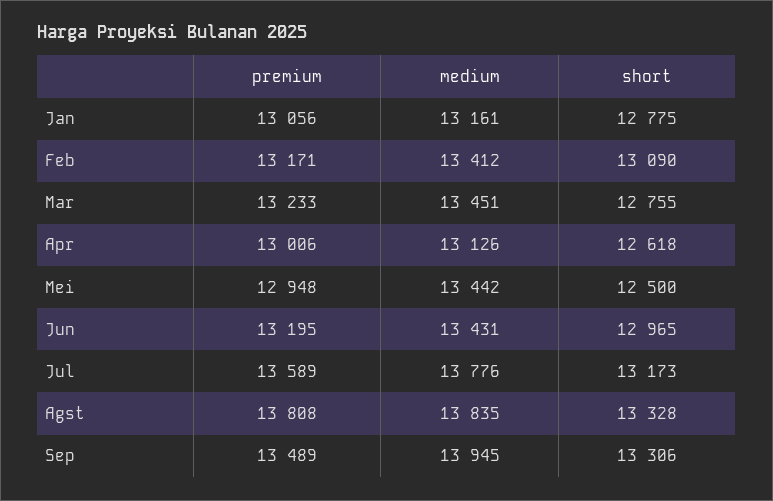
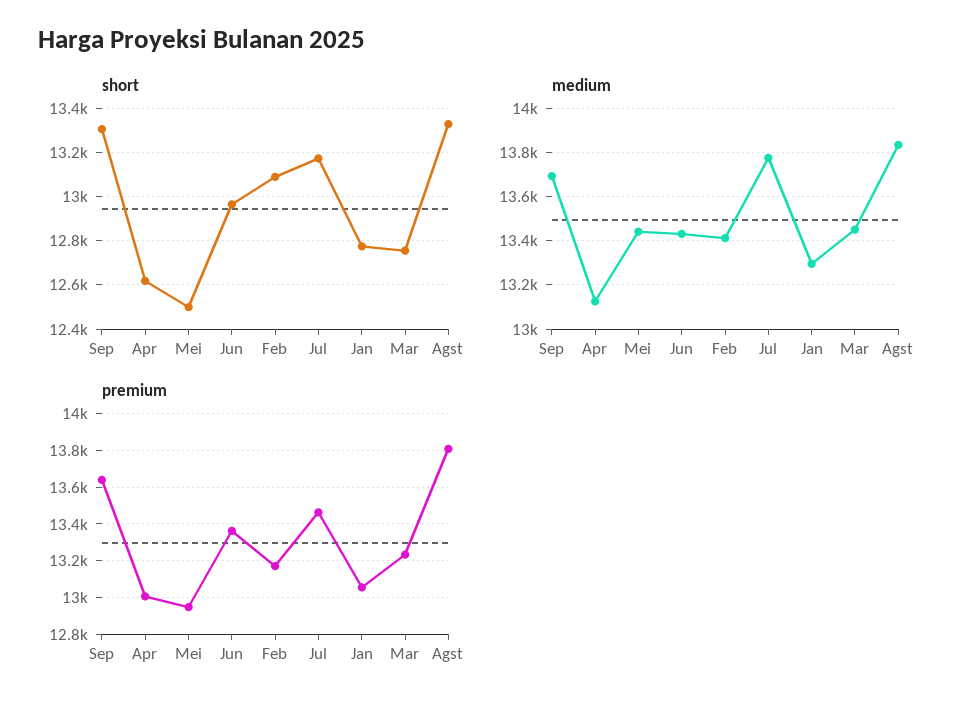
medium, Jan: 13161 -> 13300
premium, Jun: 13195 -> 13350
premium, Jul: 13589 -> 13450
premium, Sep: 13489 -> 13650
medium, Sep: 13945 -> 13700

